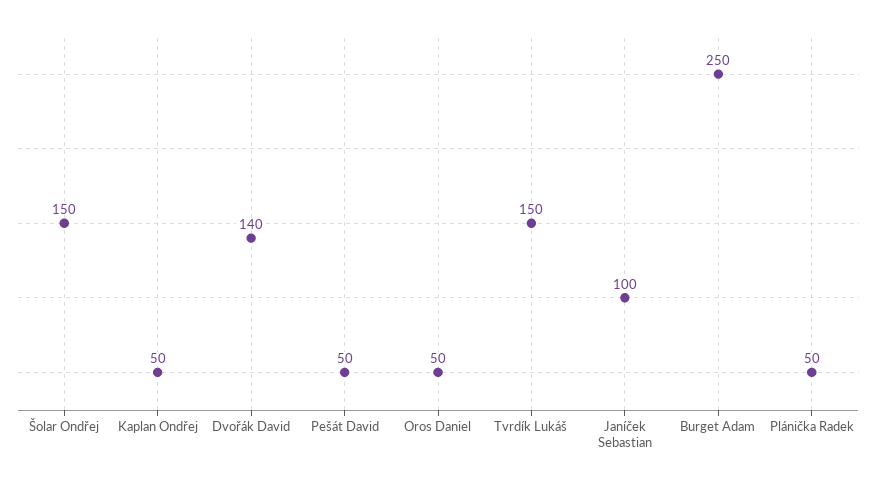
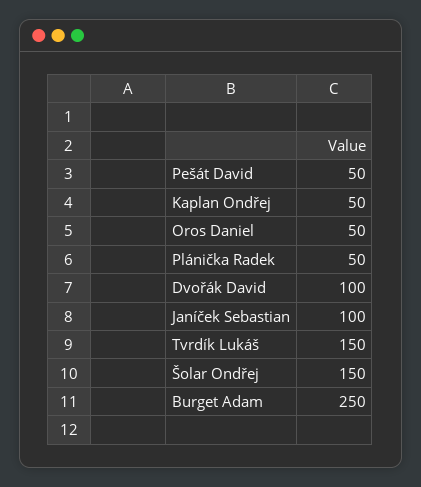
Dvořák David: 140 -> 100

